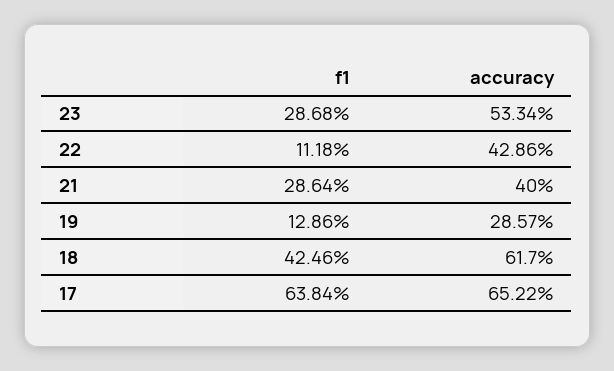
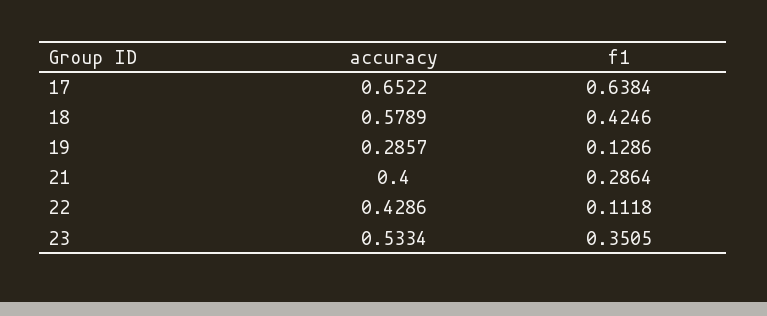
f1, 23: 0.2868 -> 0.3505
accuracy, 18: 0.617 -> 0.5789

